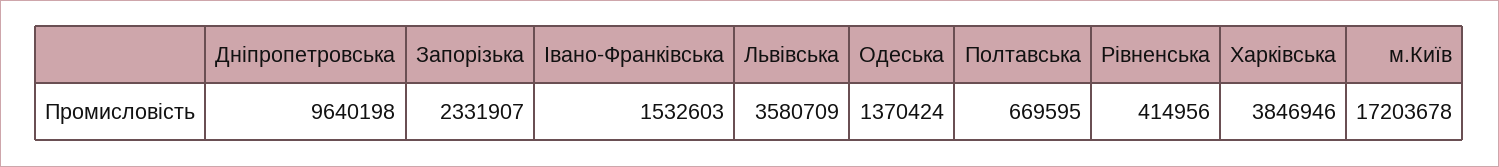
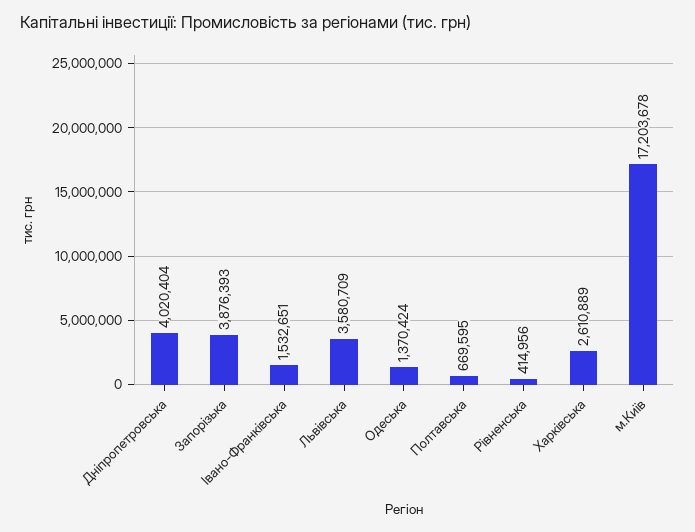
Дніпропетровська: 9640198 -> 4020404
Запорізька: 2331907 -> 3876393
Iвано-Франківська: 1532603 -> 1532651
Харківська: 3846946 -> 2610889

